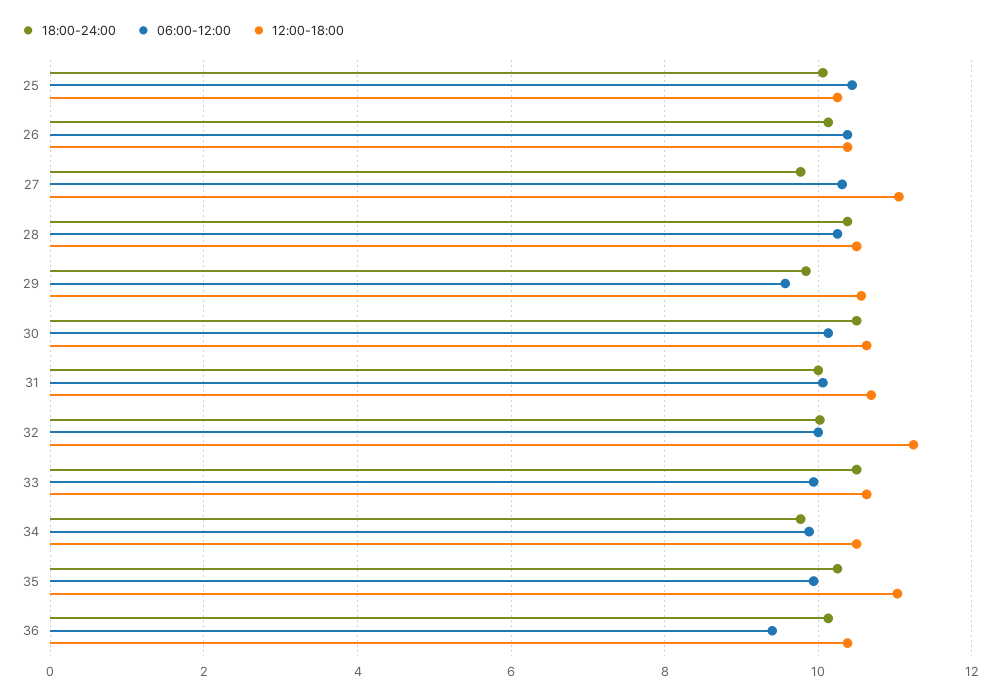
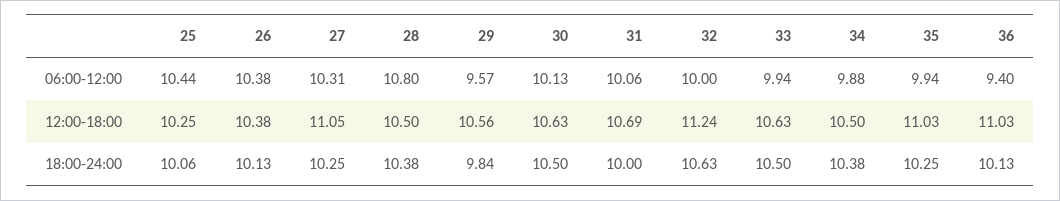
18:00-24:00, 27: 9.8 -> 10.25
06:00-12:00, 28: 10.2 -> 10.8
18:00-24:00, 32: 10 -> 10.63
18:00-24:00, 34: 9.8 -> 10.38
12:00-18:00, 36: 10.4 -> 11.03

